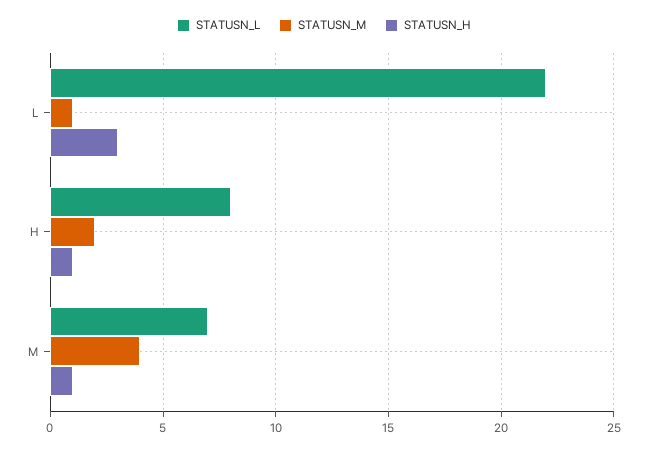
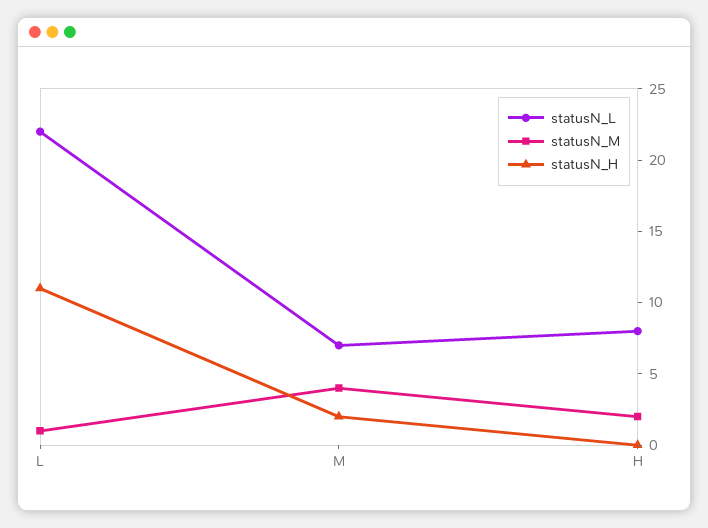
STATUSN_H, L: 3 -> 11
STATUSN_H, H: 1 -> 0
STATUSN_H, M: 1 -> 2

